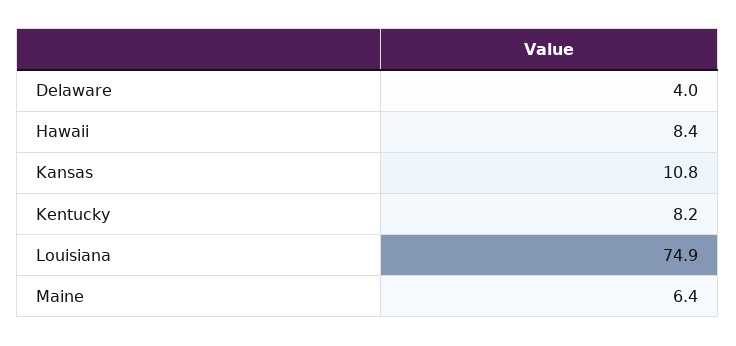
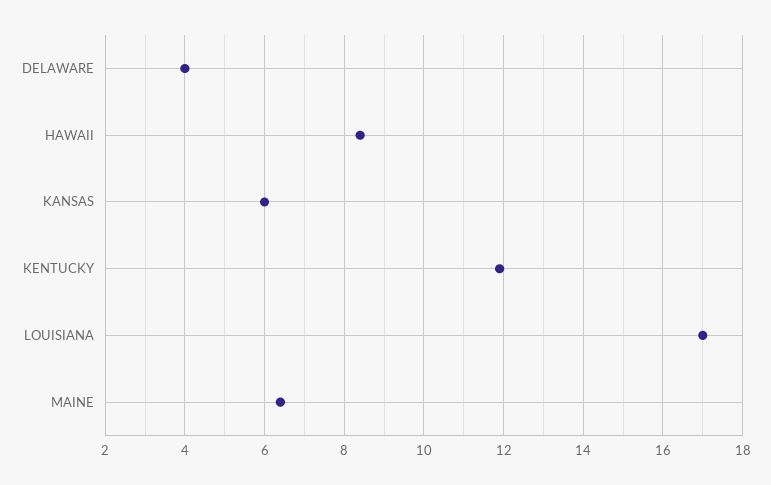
Kansas: 10.8 -> 6
Kentucky: 8.2 -> 12
Louisiana: 74.9 -> 17

